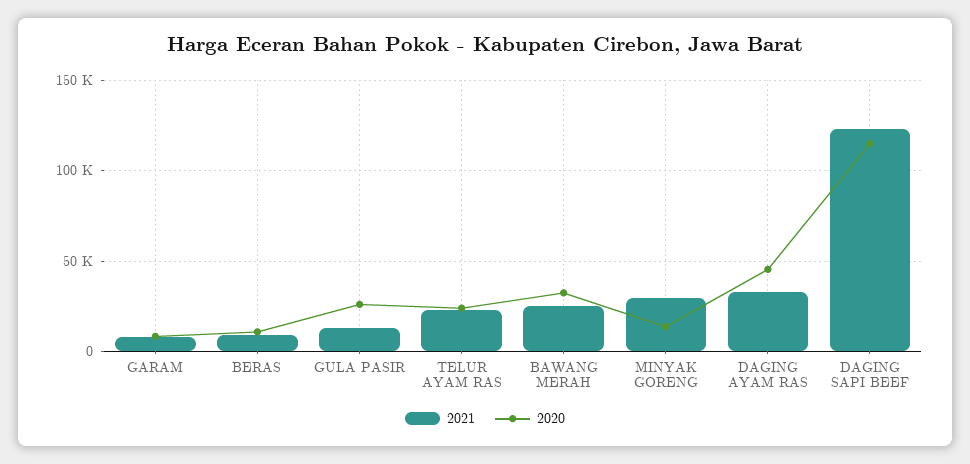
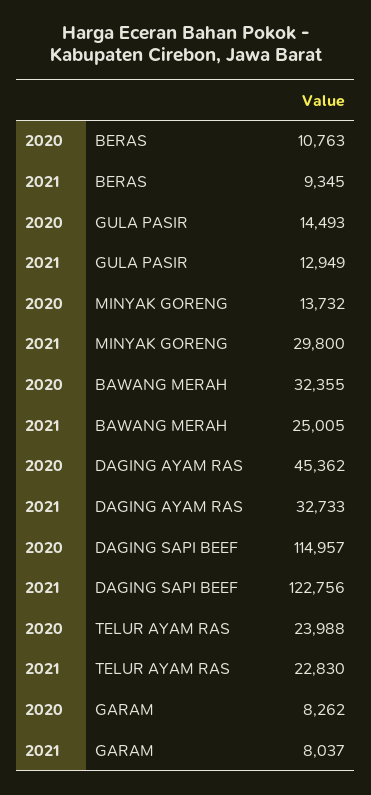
2020, GULA PASIR: 25000 -> 14493

